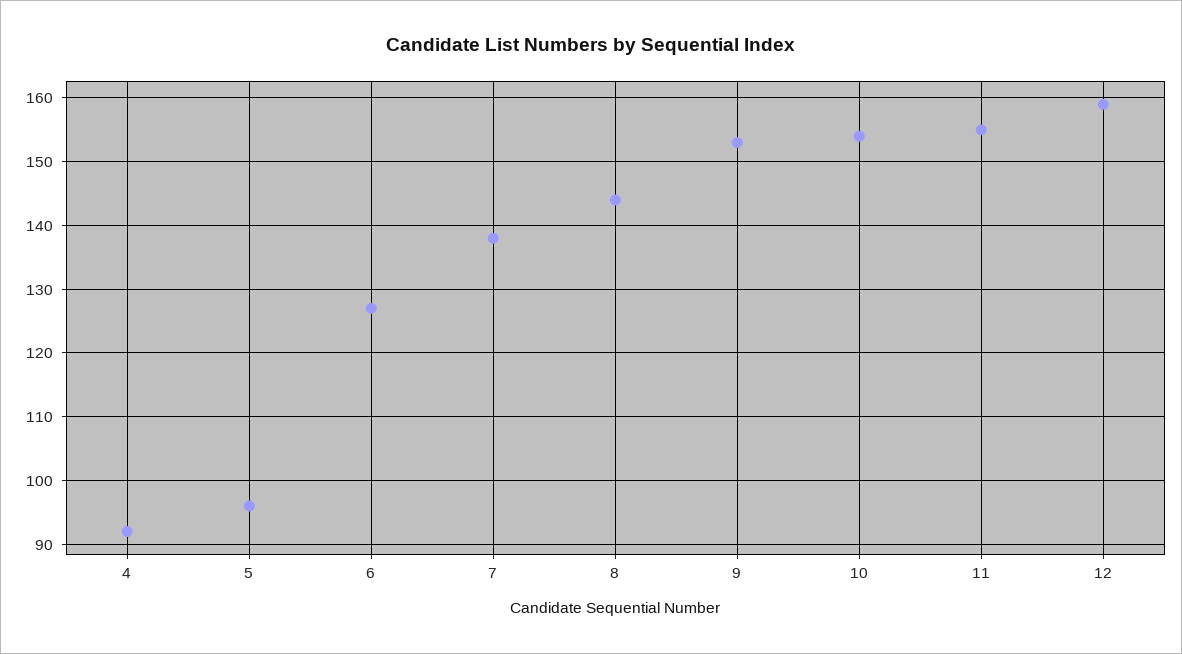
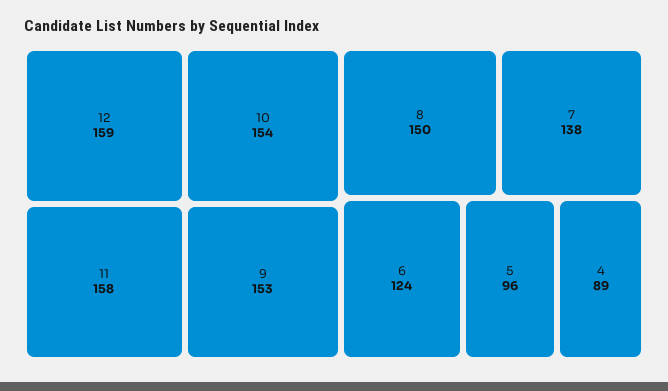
4: 92 -> 89
6: 127 -> 124
8: 144 -> 150
11: 155 -> 158

